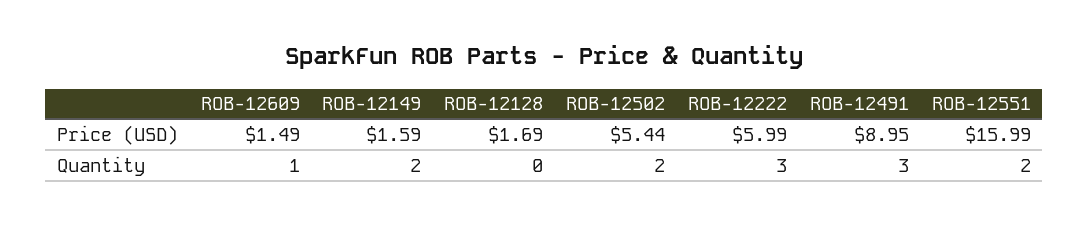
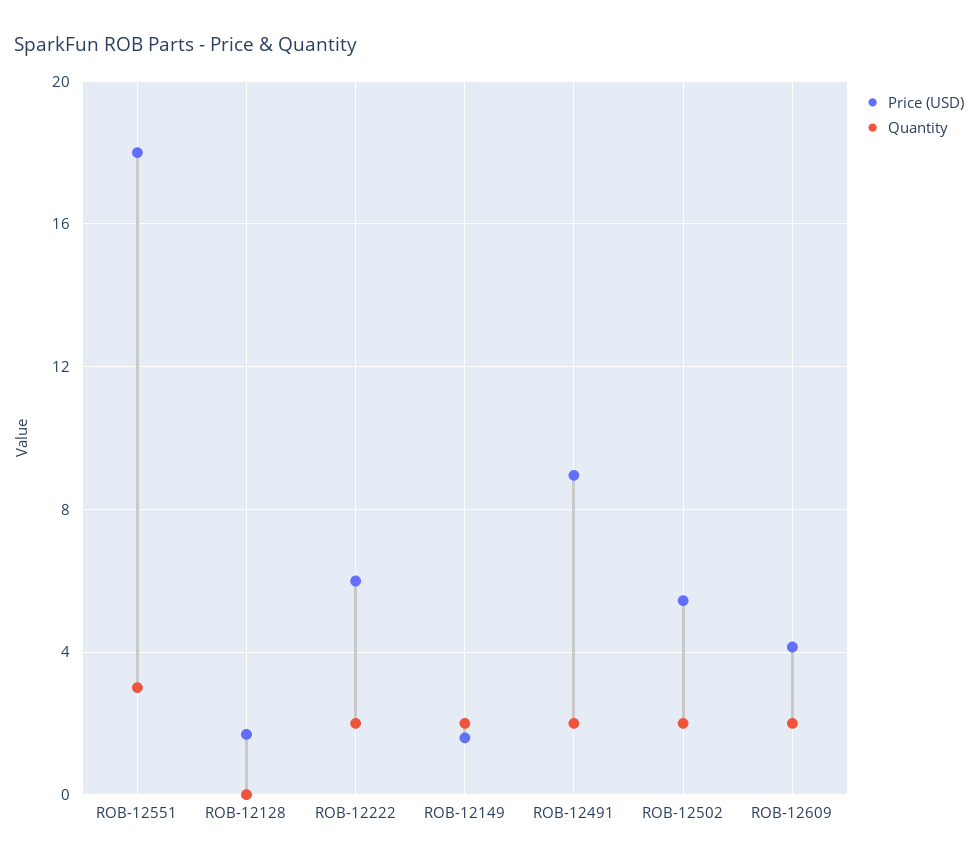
Price (USD), ROB-12609: 1.49 -> 4
Price (USD), ROB-12551: 15.99 -> 18
Quantity, ROB-12609: 1 -> 2
Quantity, ROB-12222: 3 -> 2
Quantity, ROB-12491: 3 -> 2
Quantity, ROB-12551: 2 -> 3

